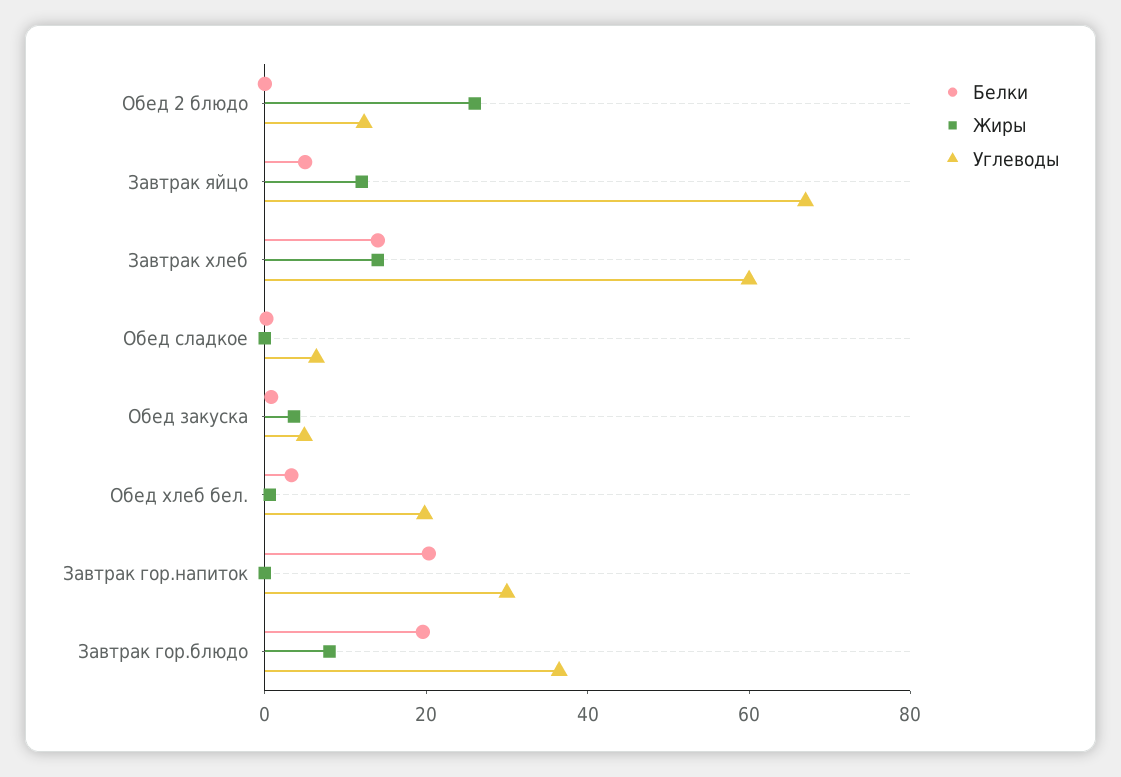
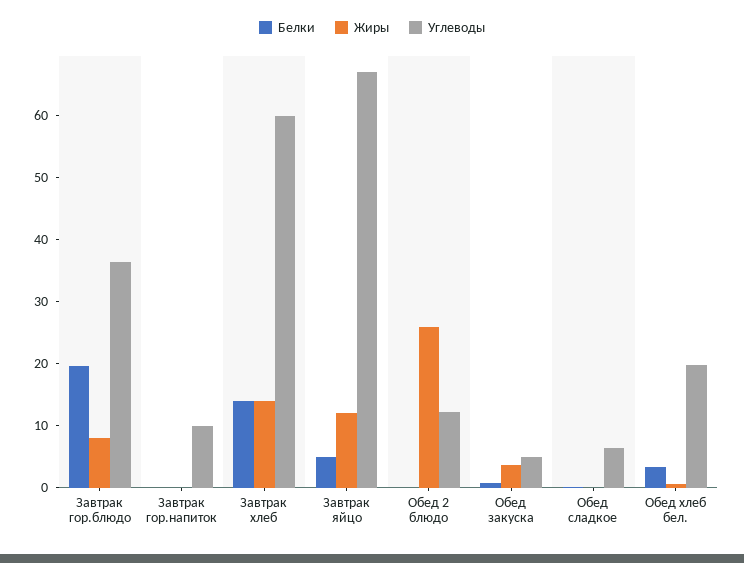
Белки, Завтрак гор.напиток: 20 -> 0
Углеводы, Завтрак гор.напиток: 30 -> 10

